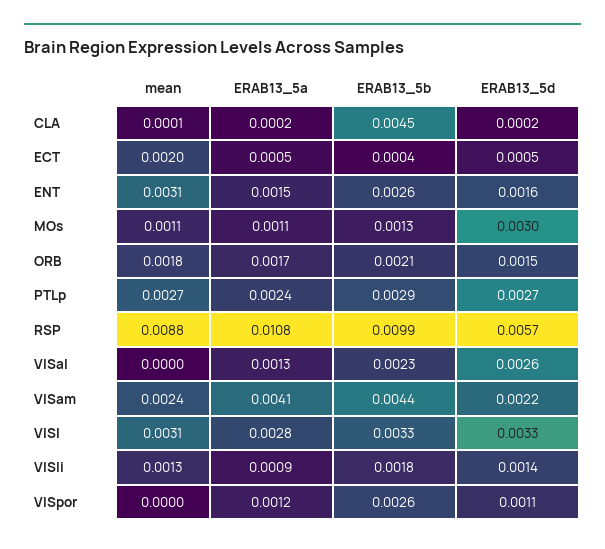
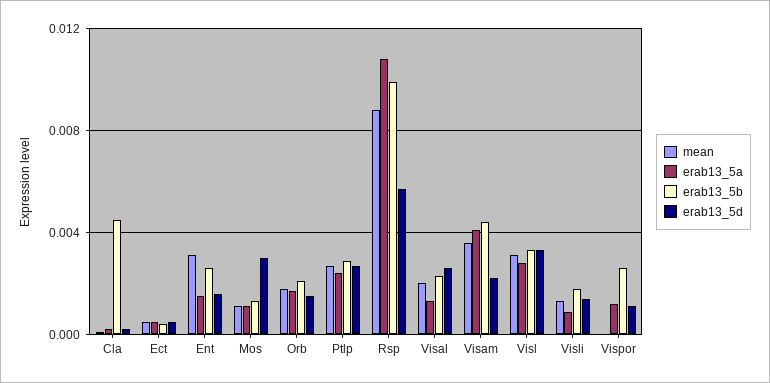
mean, ECT: 0.002 -> 0.0005
mean, VISal: 0 -> 0.002
mean, VISam: 0.0024 -> 0.0035

